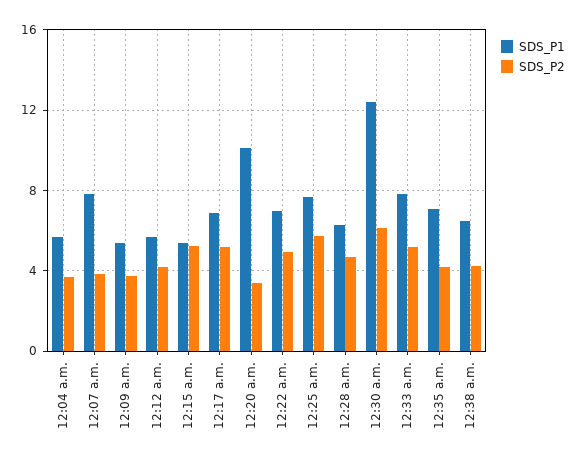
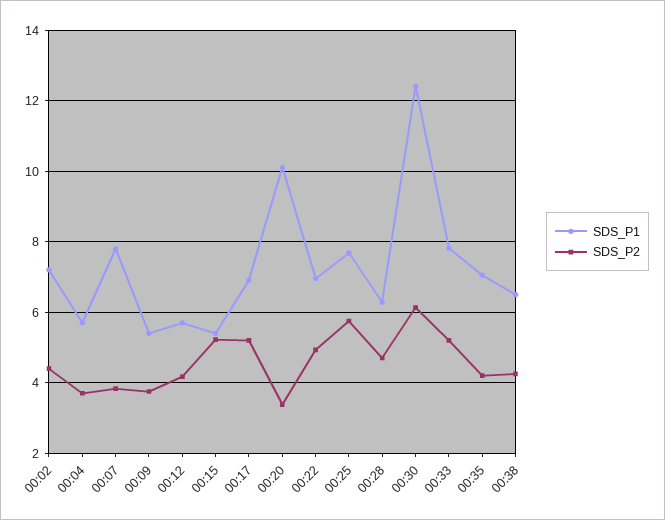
SDS_P1, 00:02: none -> 7.2
SDS_P2, 00:02: none -> 4.4

